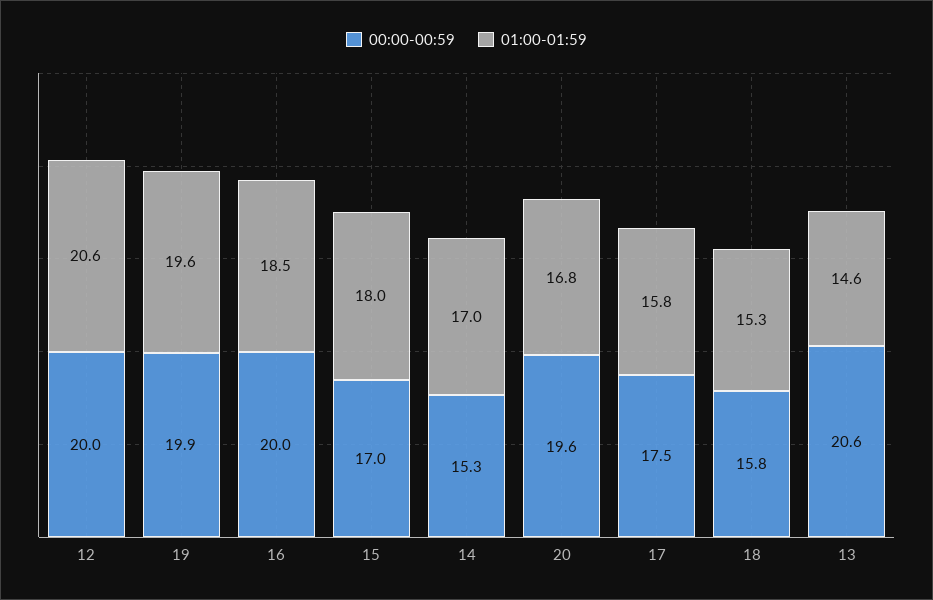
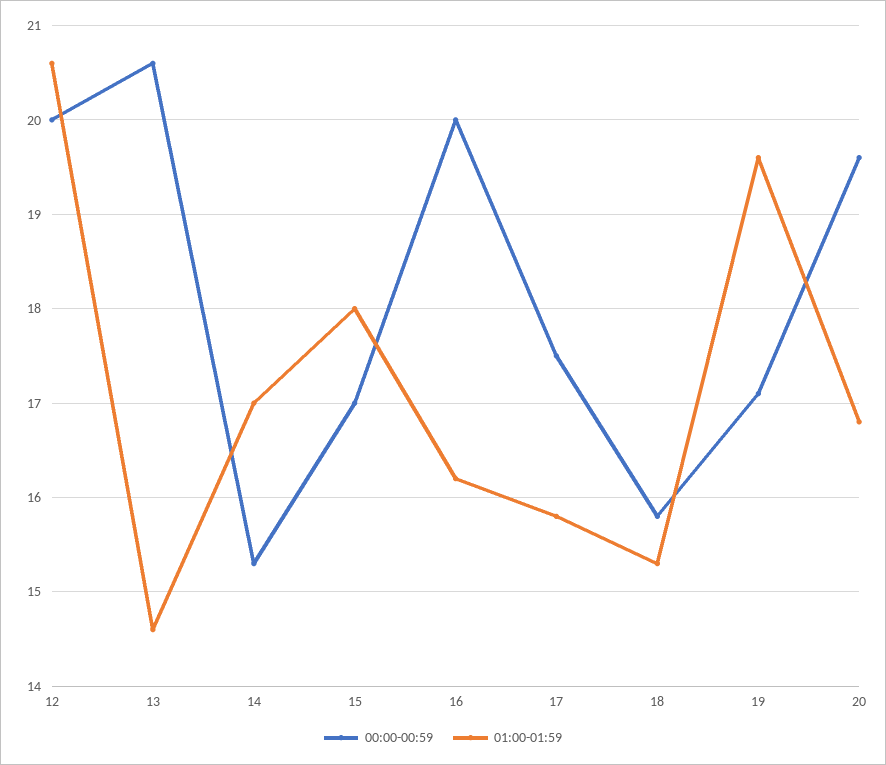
00:00-00:59, 19: 19.9 -> 17.1
01:00-01:59, 16: 18.5 -> 16.2

